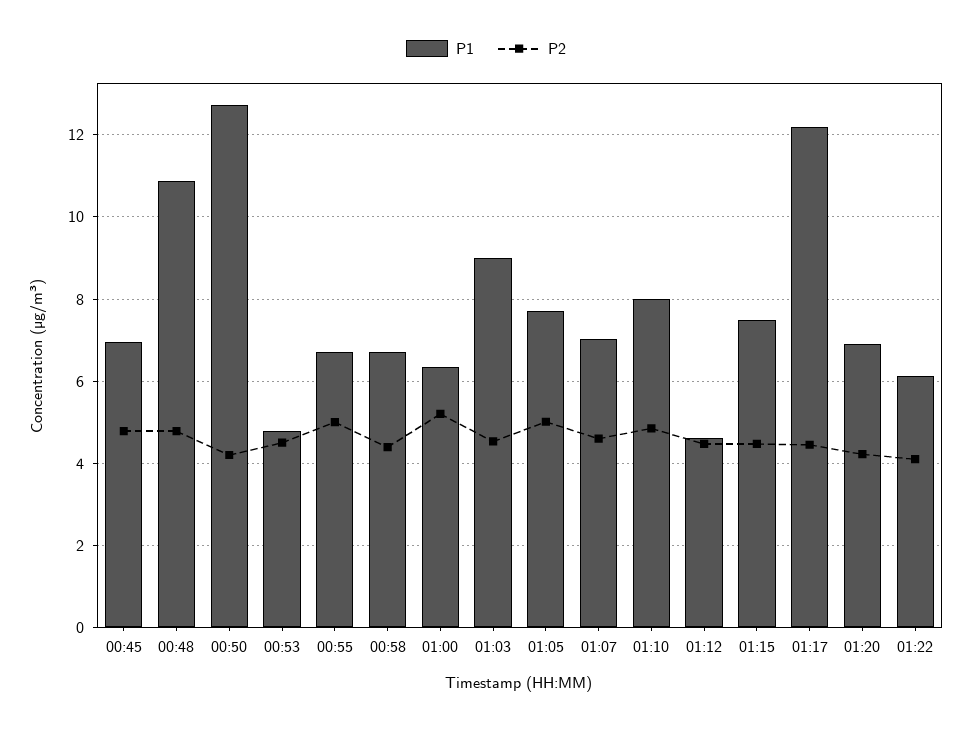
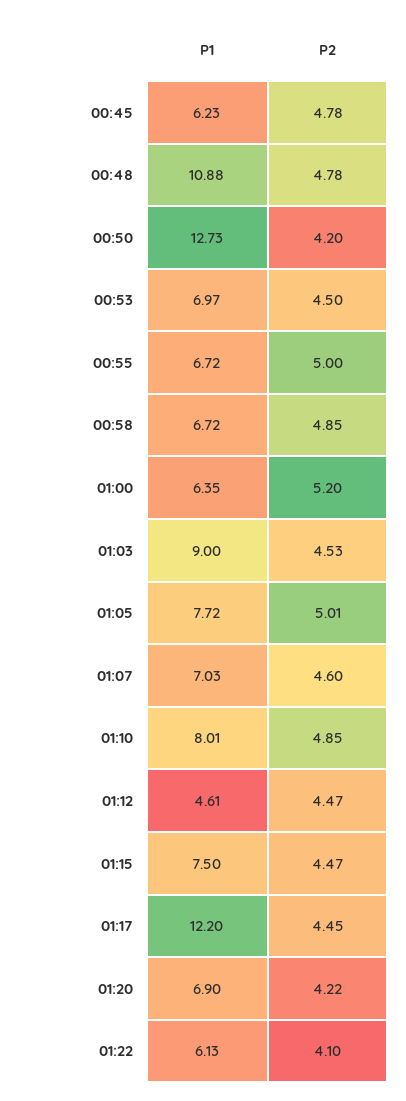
P1, 00:45: 7 -> 6.23
P1, 00:53: 4.8 -> 6.97
P2, 00:58: 4.4 -> 4.85

